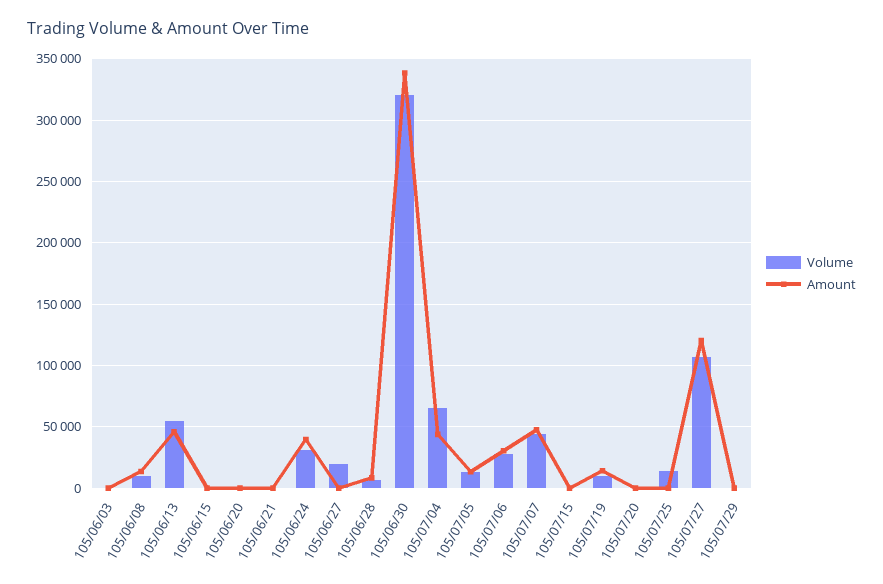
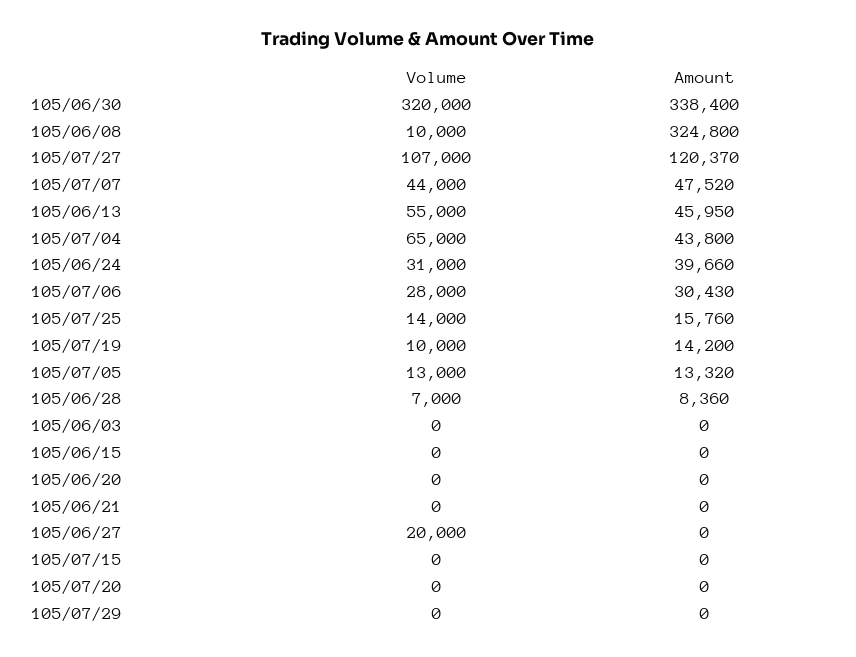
Amount, 105/06/08: 15000 -> 324800
Amount, 105/07/25: 0 -> 15760

